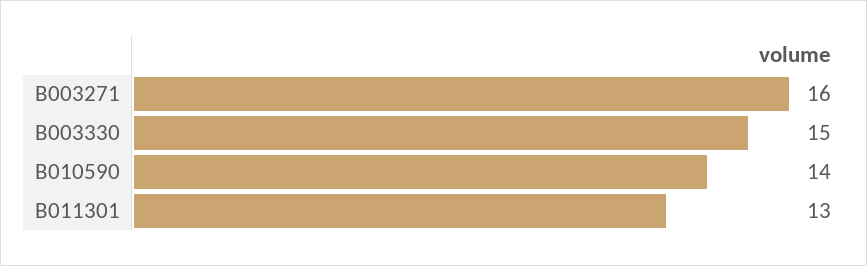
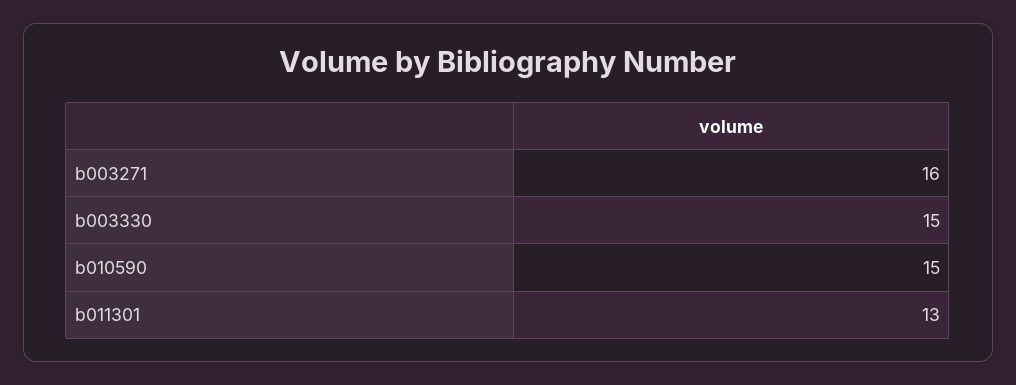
B010590: 14 -> 15

